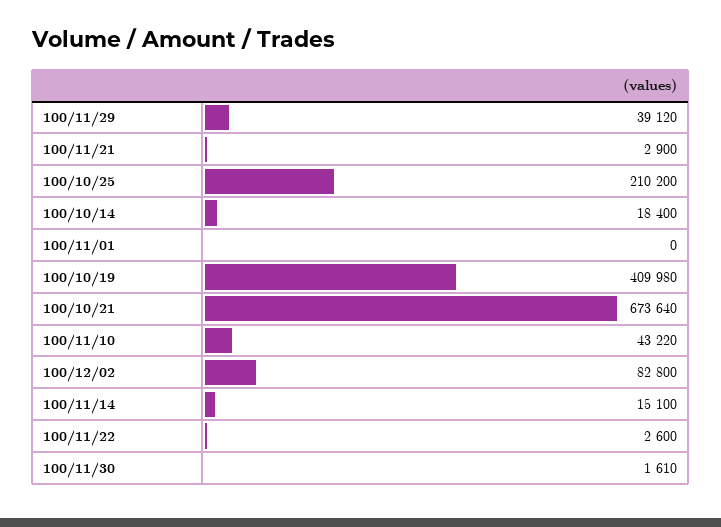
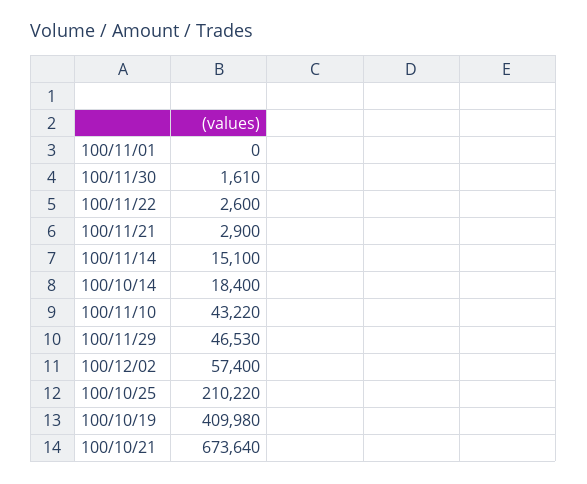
100/11/29: 39120 -> 46530
100/10/25: 210200 -> 210220
100/12/02: 82800 -> 57400

